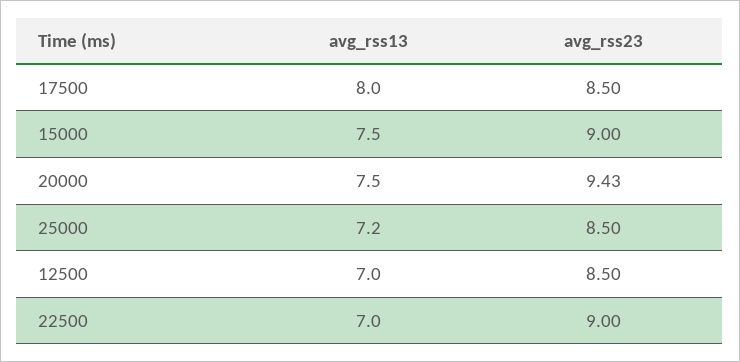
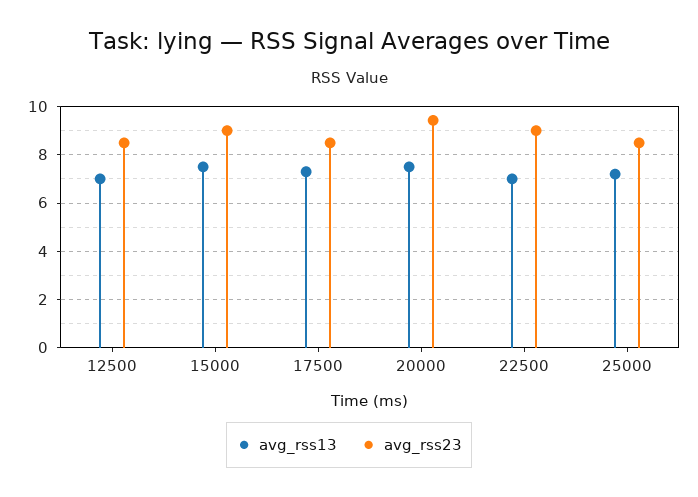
avg_rss13, 17500: 8 -> 7.25

